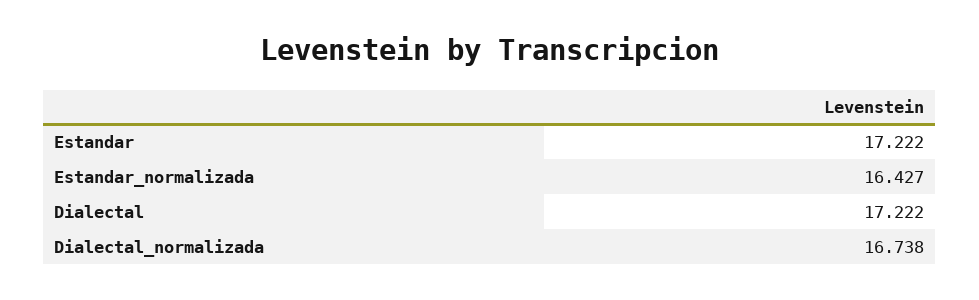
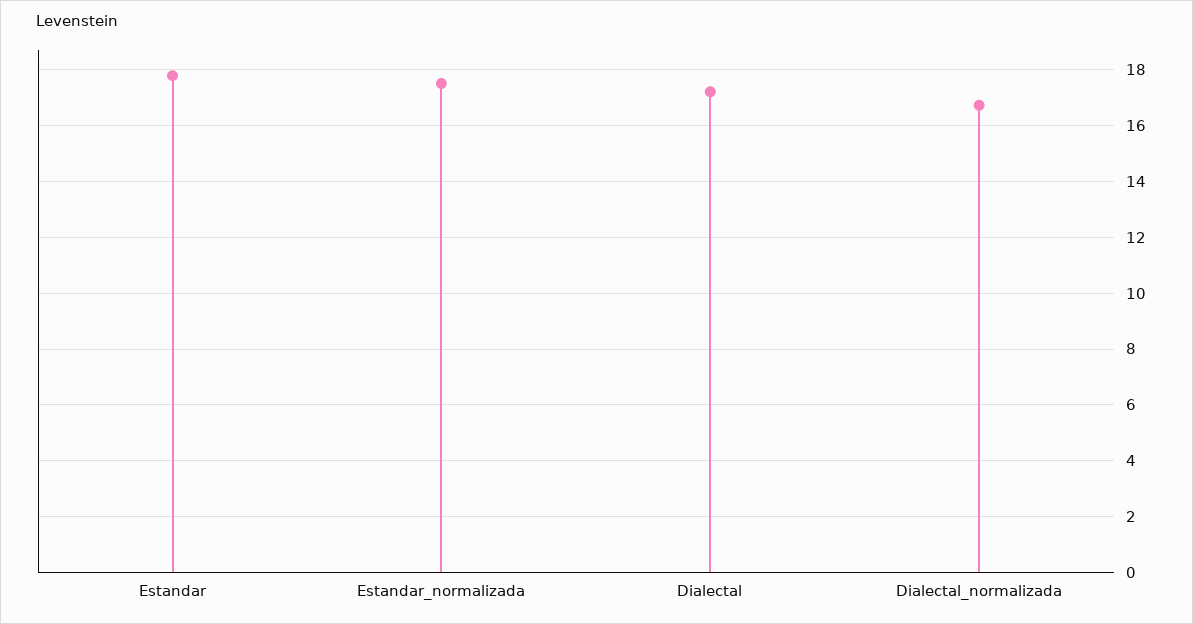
Estandar: 17.222 -> 17.75
Estandar_normalizada: 16.427 -> 17.5

